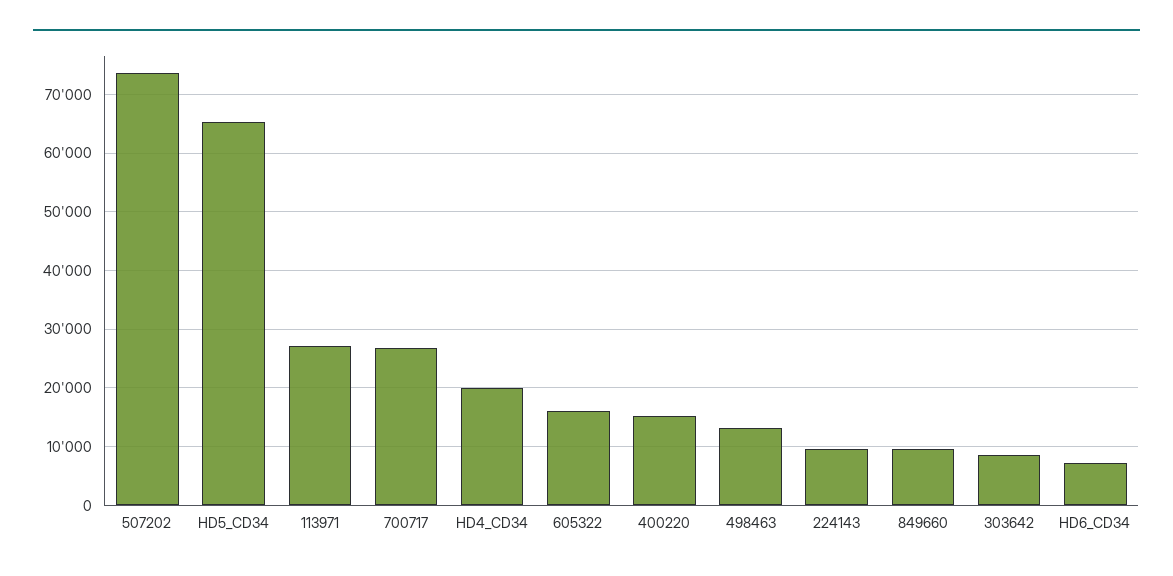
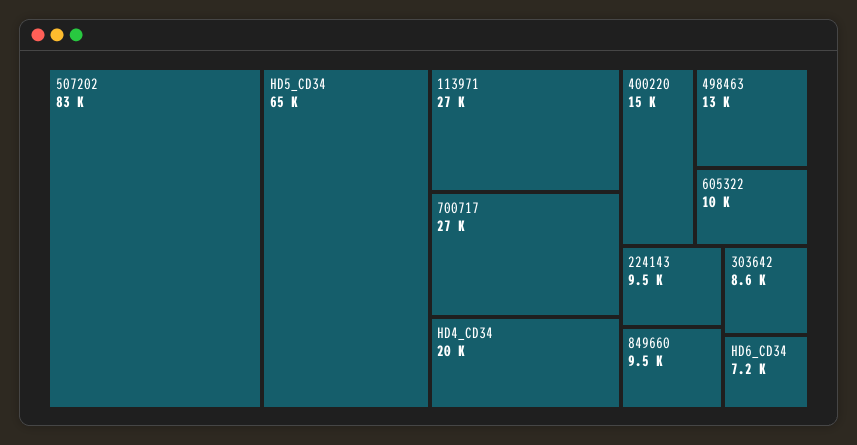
507202: 74000 -> 83000
605322: 16000 -> 10000

